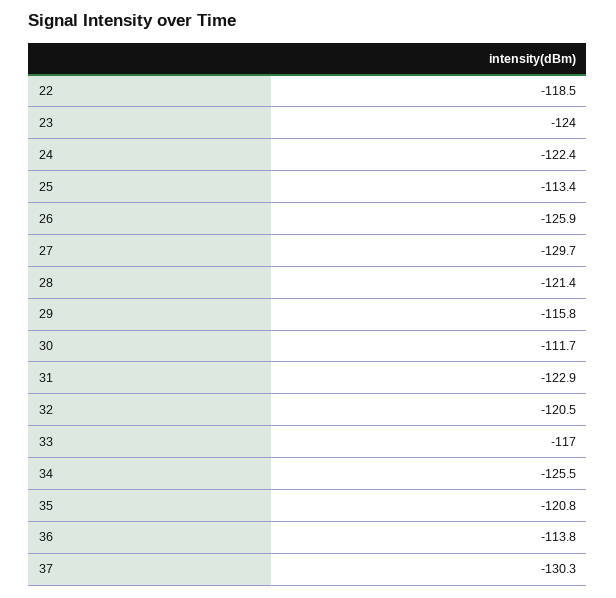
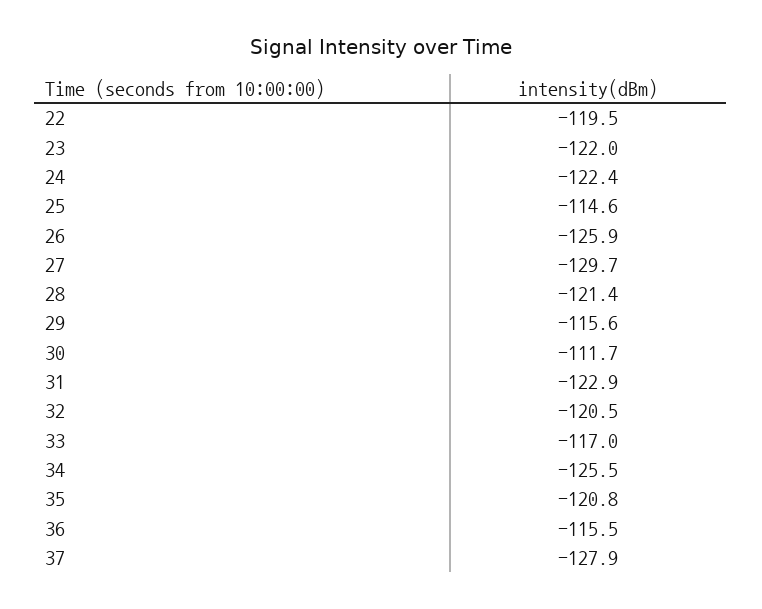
22: -118.5 -> -119.5
23: -124 -> -122
25: -113.4 -> -114.6
29: -115.8 -> -115.6
36: -113.8 -> -115.5
37: -130.3 -> -127.9

